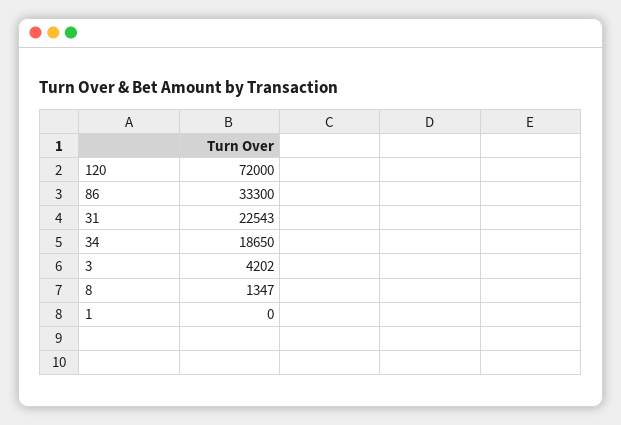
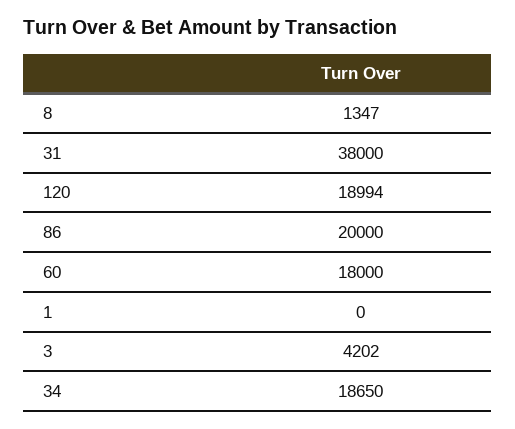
120: 72000 -> 18994
86: 33300 -> 20000
31: 22543 -> 38000
60: none -> 18000

